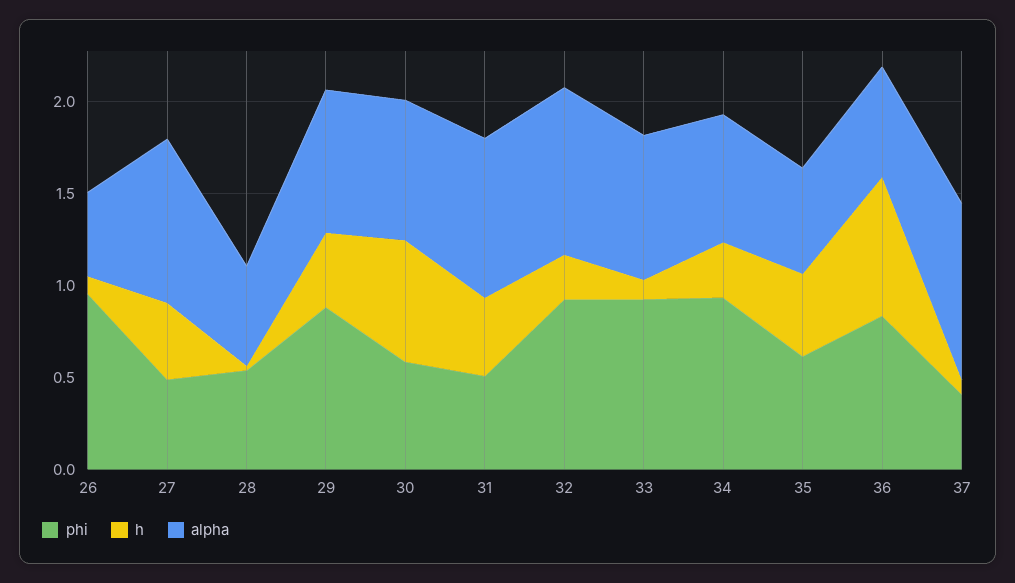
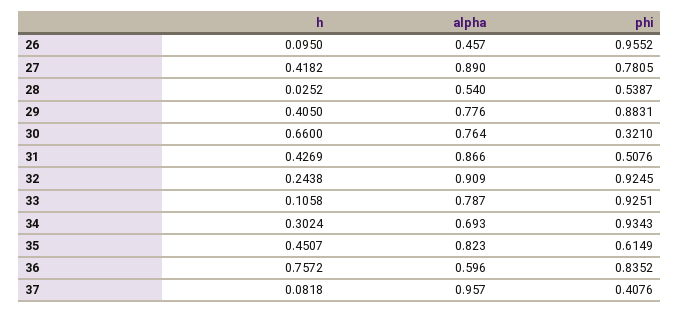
phi, 27: 0.5 -> 0.7805
phi, 30: 0.6 -> 0.321
alpha, 35: 0.6 -> 0.823

